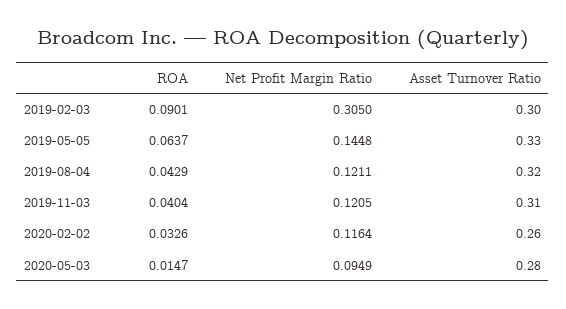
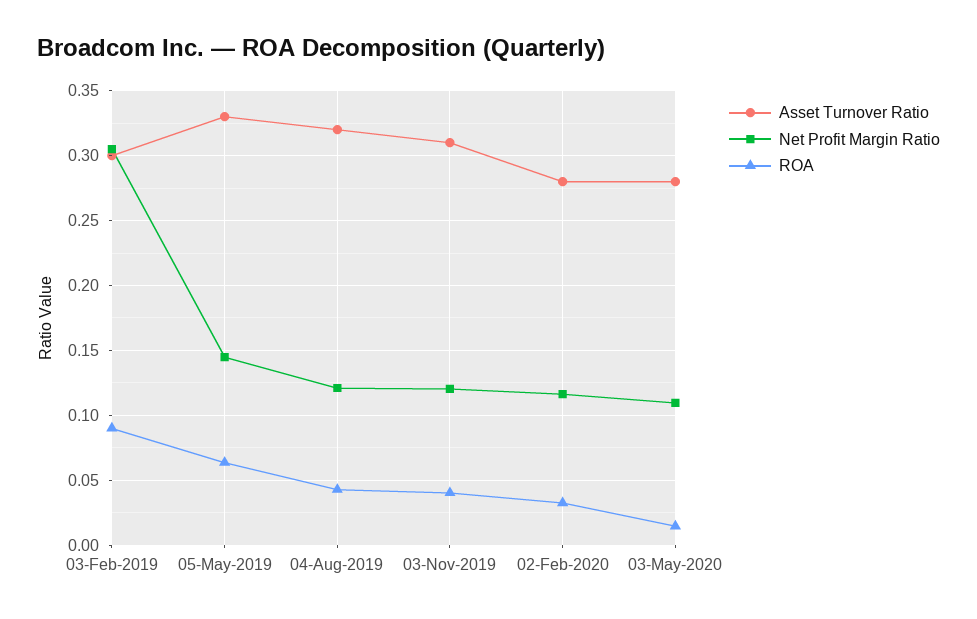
Asset Turnover Ratio, 2020-02-02: 0.26 -> 0.28
Net Profit Margin Ratio, 2020-05-03: 0.0949 -> 0.11

